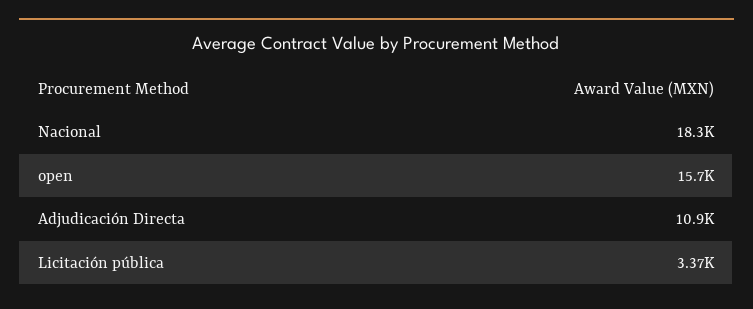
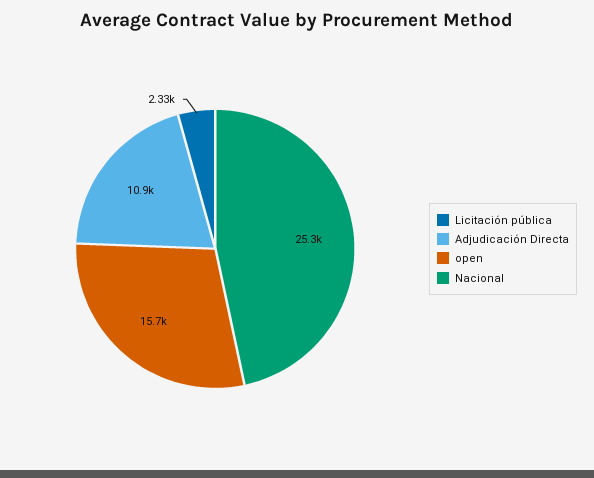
Nacional: 18300 -> 25300
Licitación pública: 3370 -> 2330

